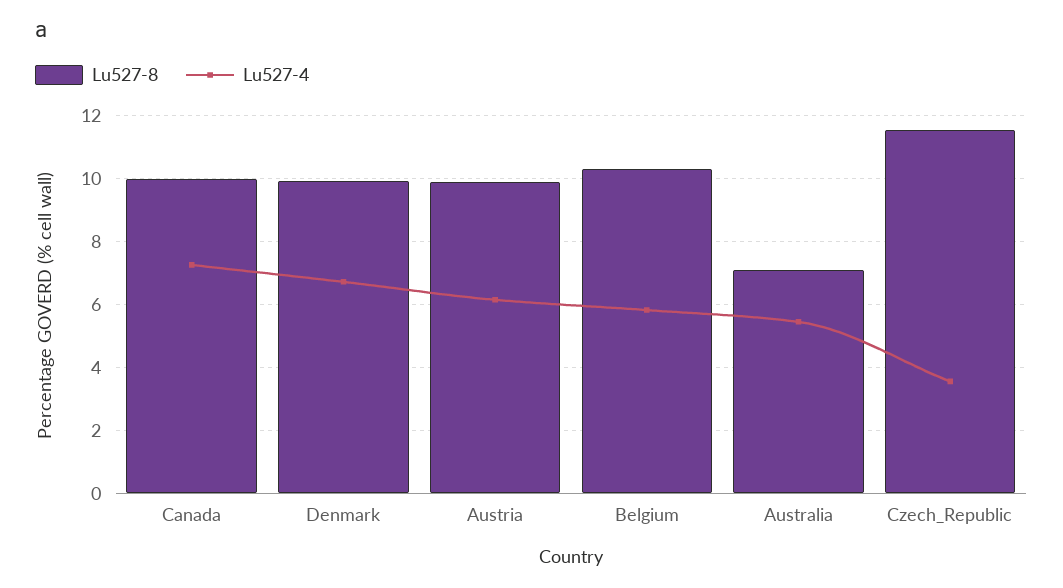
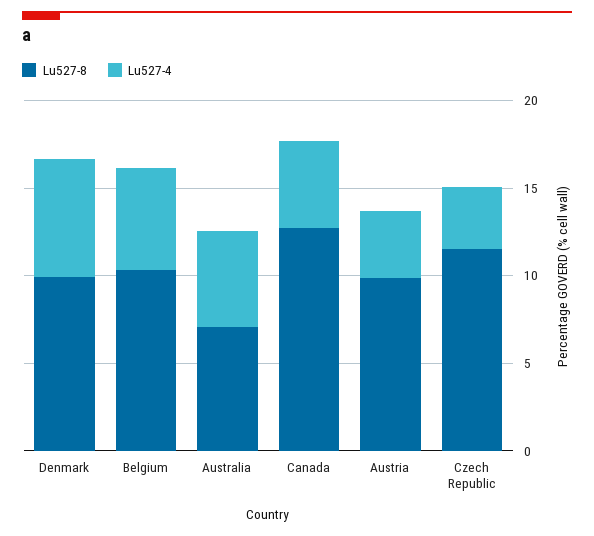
Lu527-8, Canada: 10 -> 13
Lu527-4, Canada: 7.2 -> 5
Lu527-4, Austria: 6.2 -> 4

